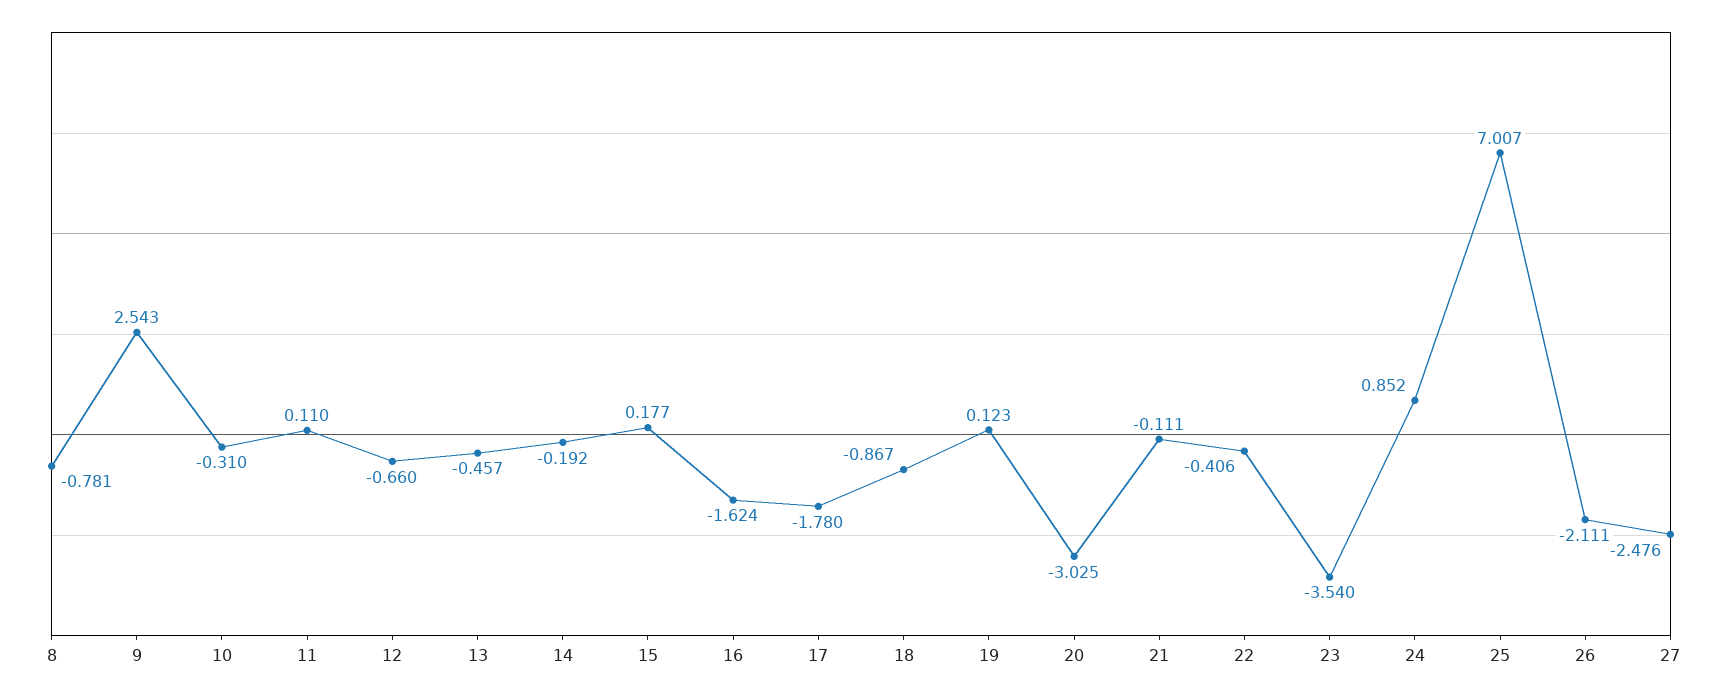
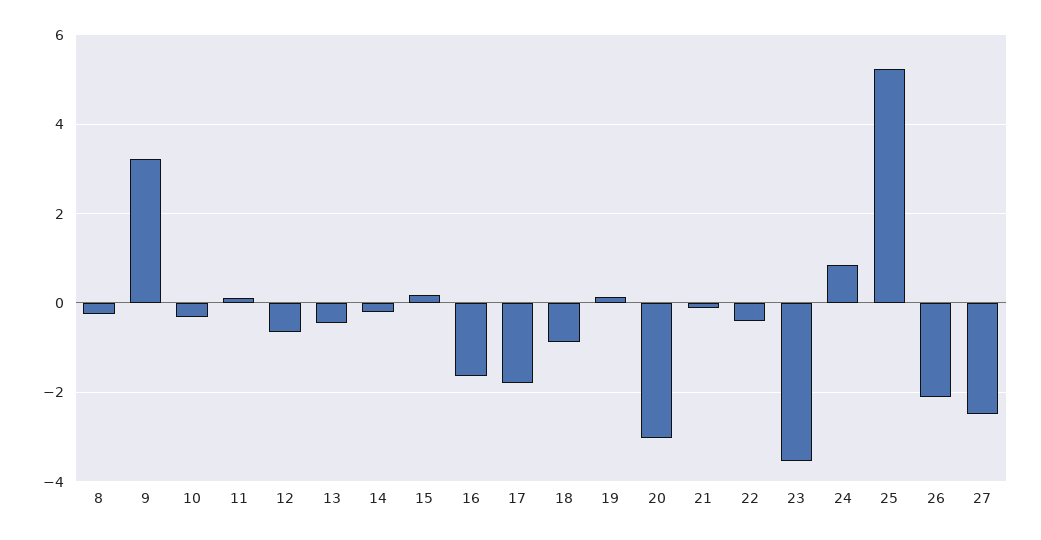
8: -0.781 -> -0.2
9: 2.543 -> 3.2
25: 7.007 -> 5.2

